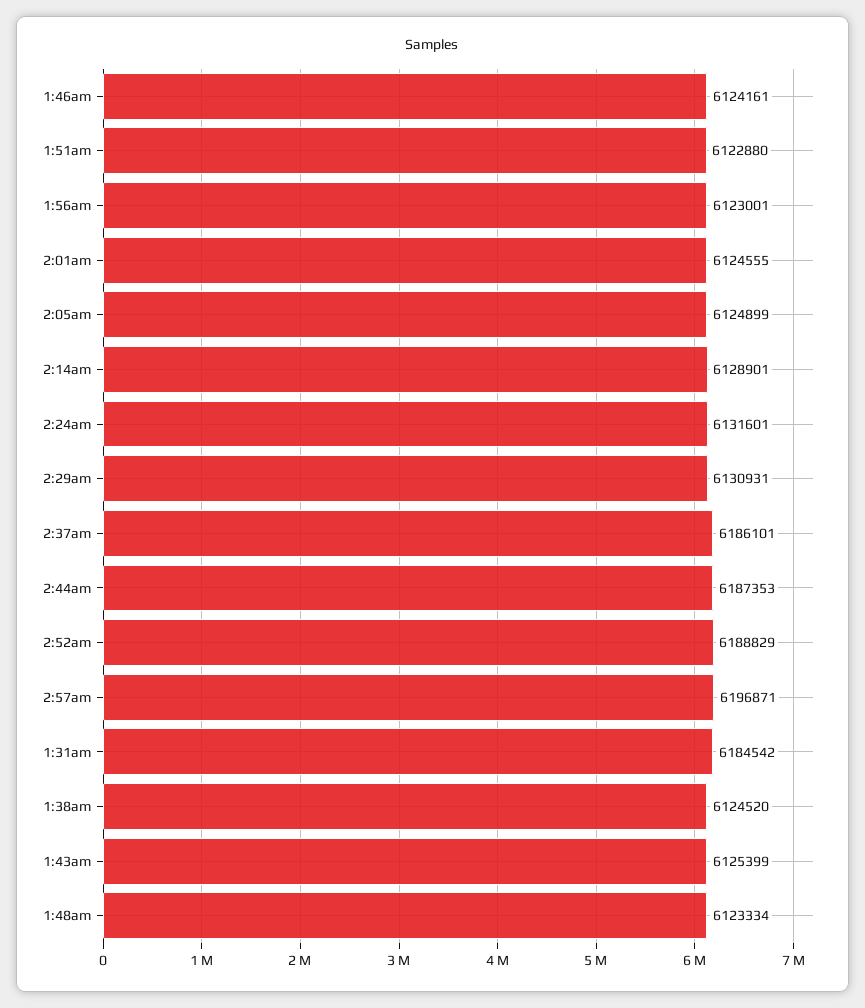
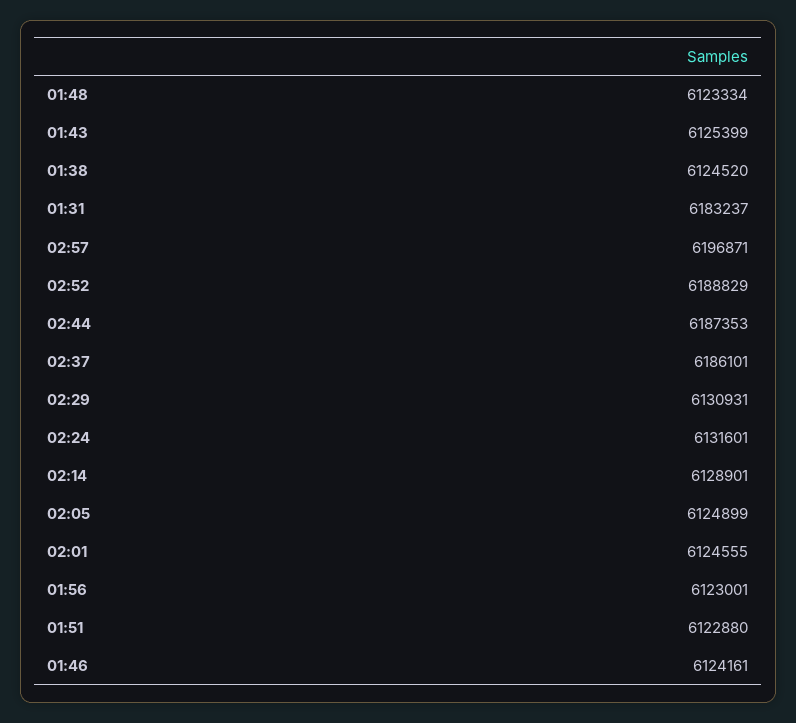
1:31am: 6184542 -> 6183237

